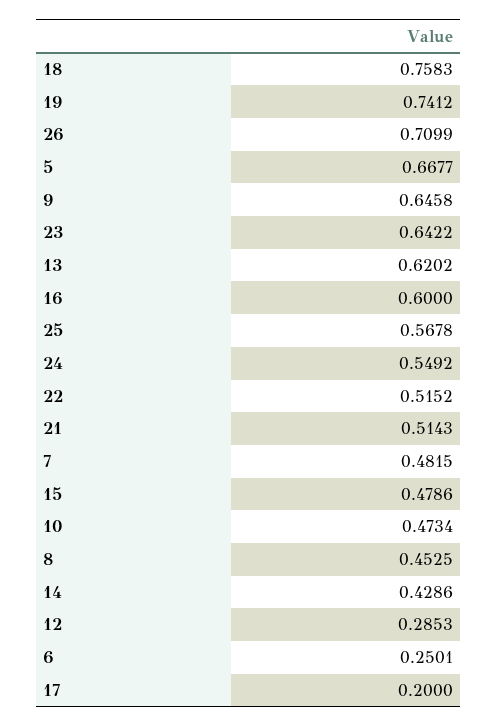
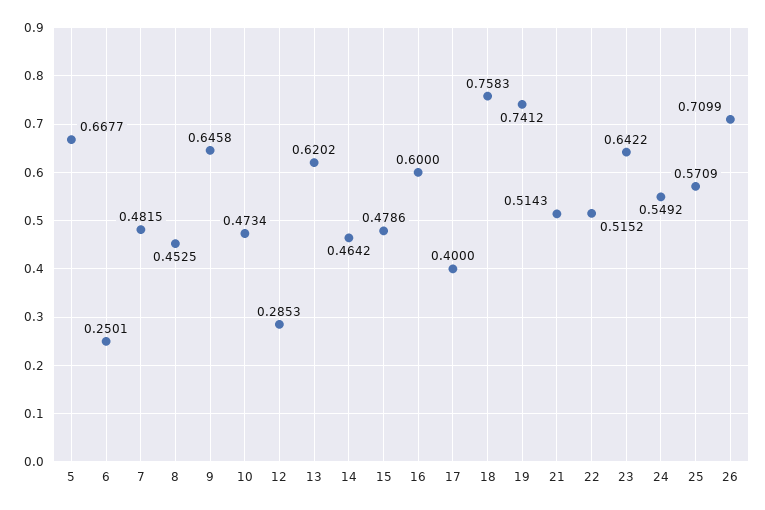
25: 0.5678 -> 0.5709
14: 0.4286 -> 0.4642
17: 0.2 -> 0.4

